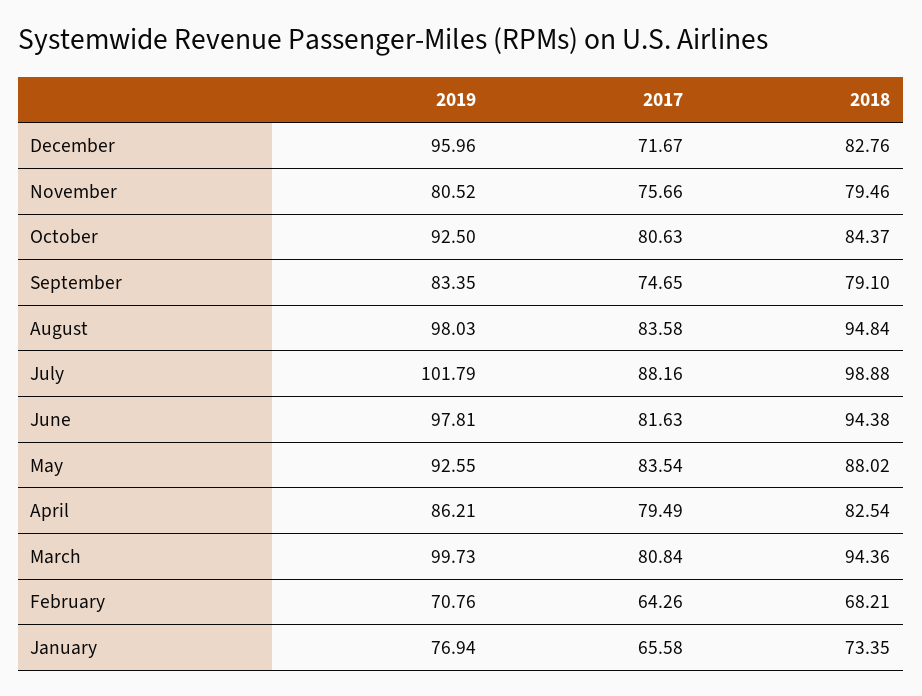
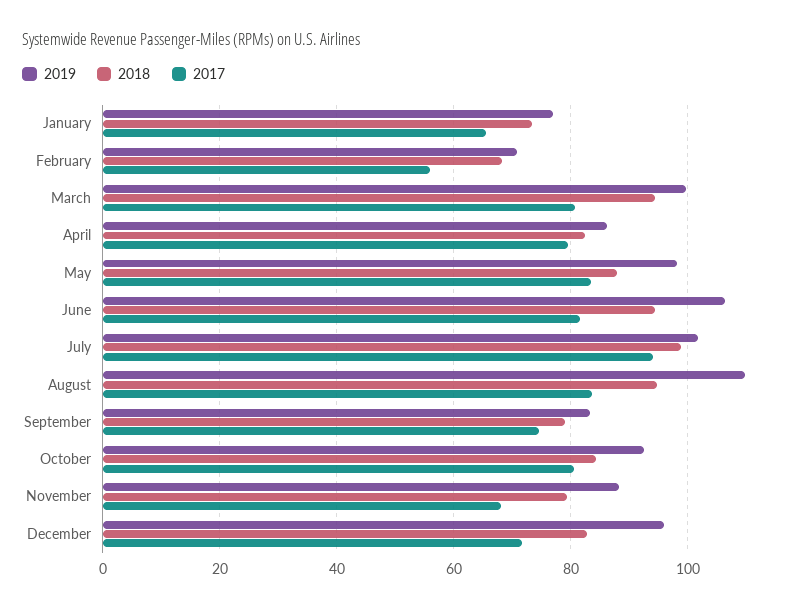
2019, November: 80.52 -> 88
2017, November: 75.66 -> 68
2019, August: 98.03 -> 110
2017, July: 88.16 -> 94
2019, June: 97.81 -> 106
2019, May: 92.55 -> 98
2017, February: 64.26 -> 56

